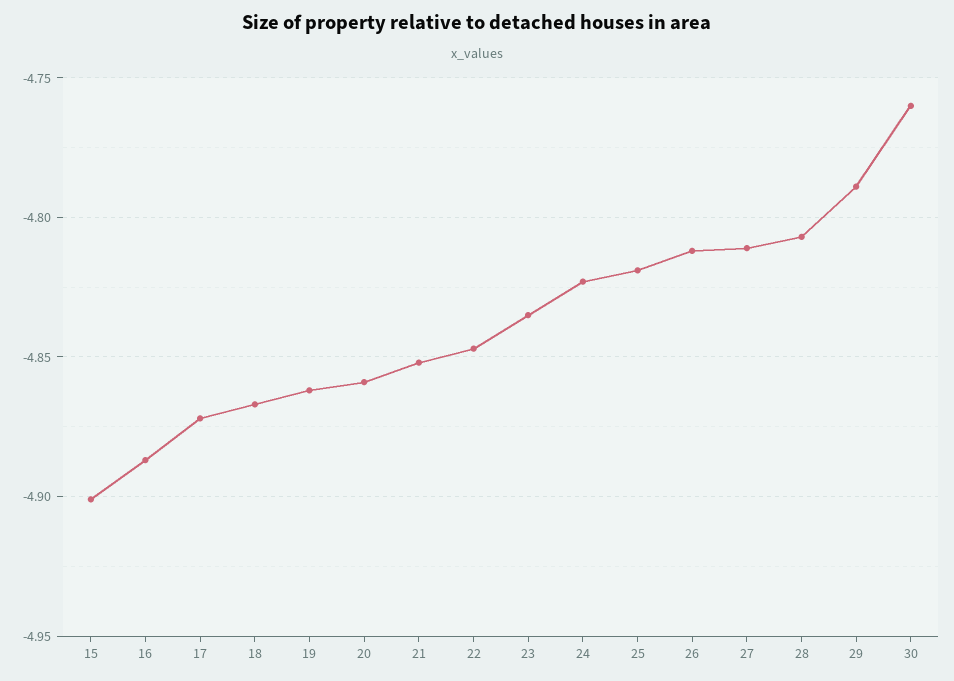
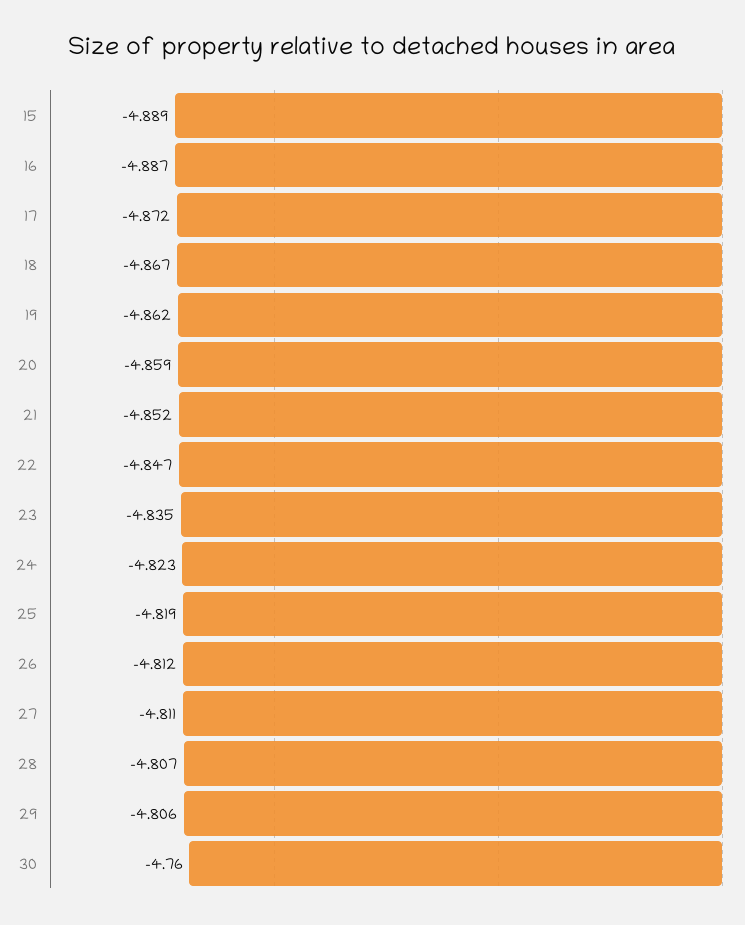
15: -4.9 -> -4.889
29: -4.79 -> -4.806

